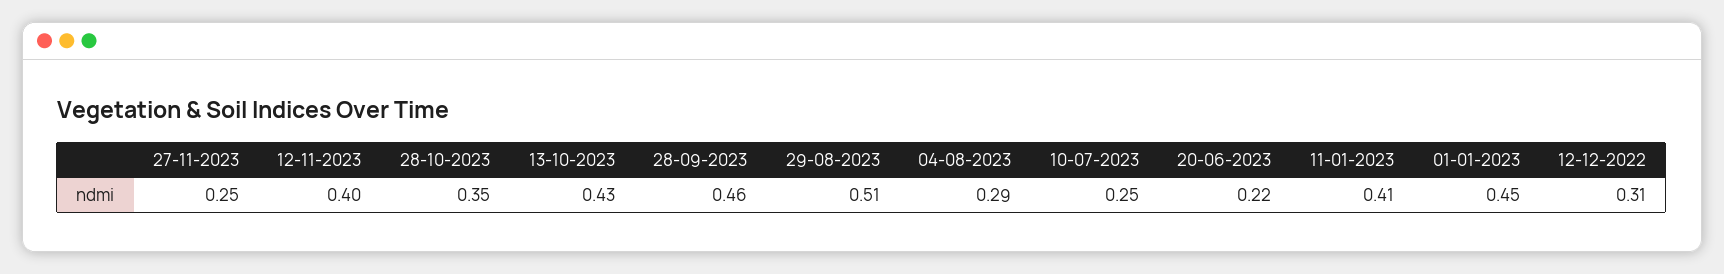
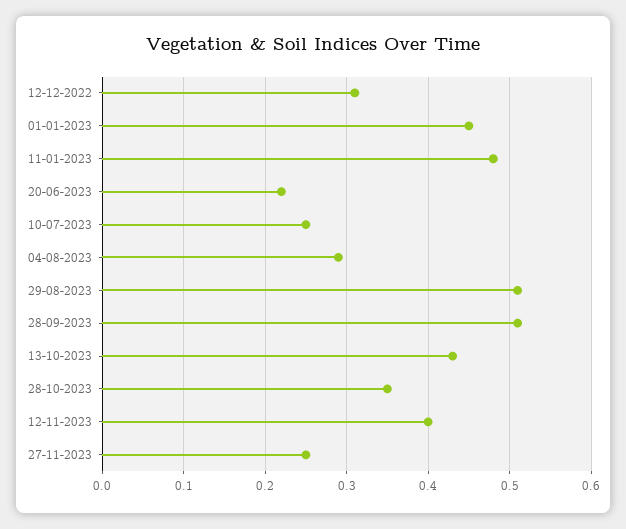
28-09-2023: 0.46 -> 0.51
11-01-2023: 0.41 -> 0.48

